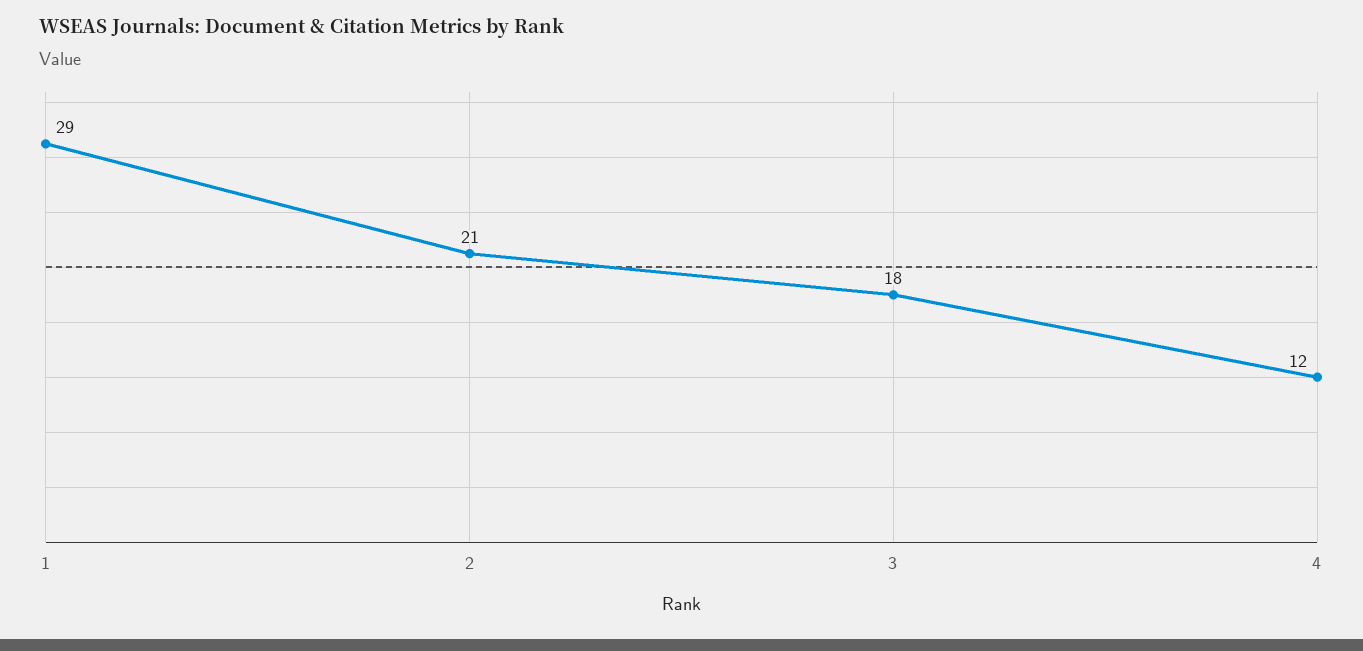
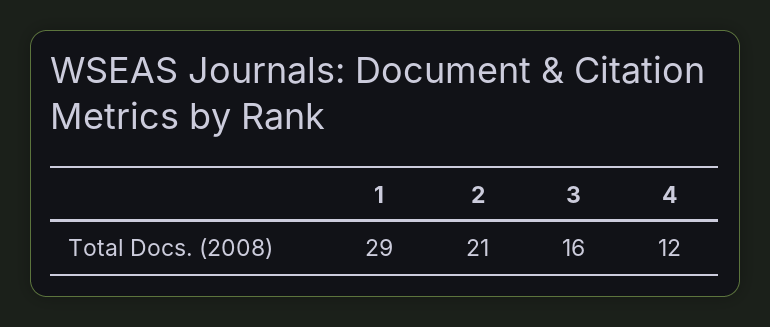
3: 18 -> 16

